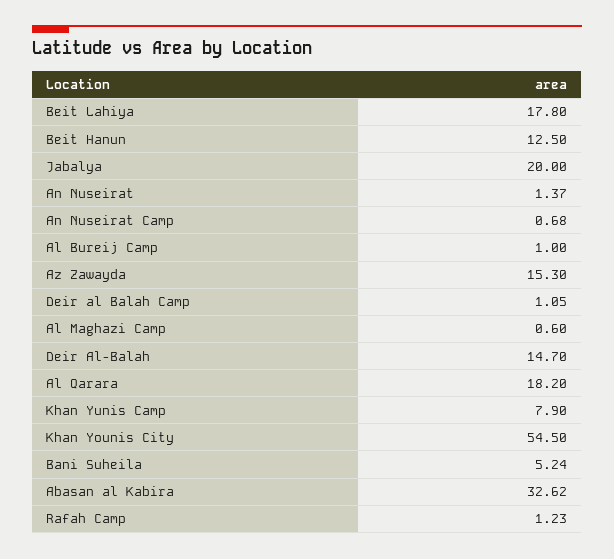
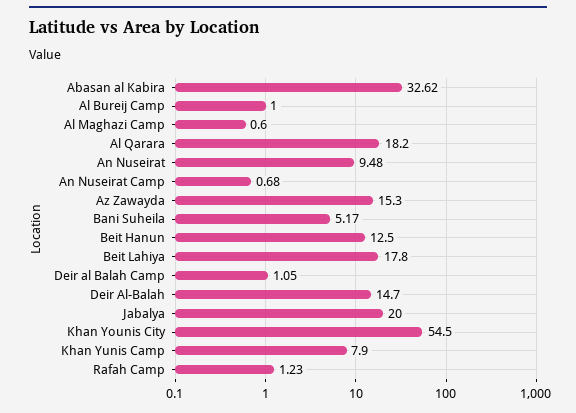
An Nuseirat: 1.37 -> 9.48
Bani Suheila: 5.24 -> 5.17

